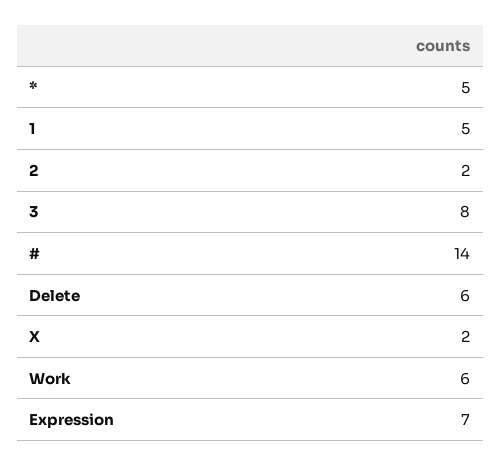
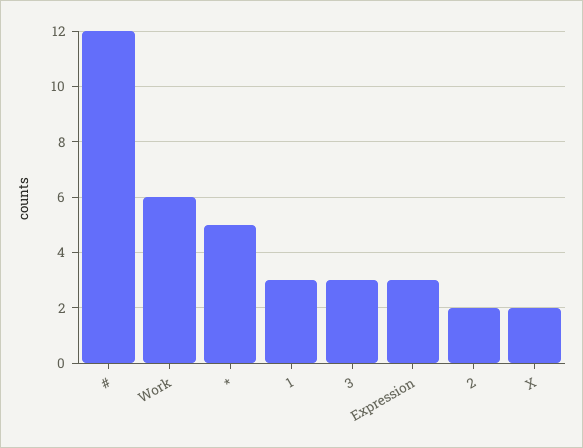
1: 5 -> 3
3: 8 -> 3
#: 14 -> 12
Delete: 6 -> none
Expression: 7 -> 3

